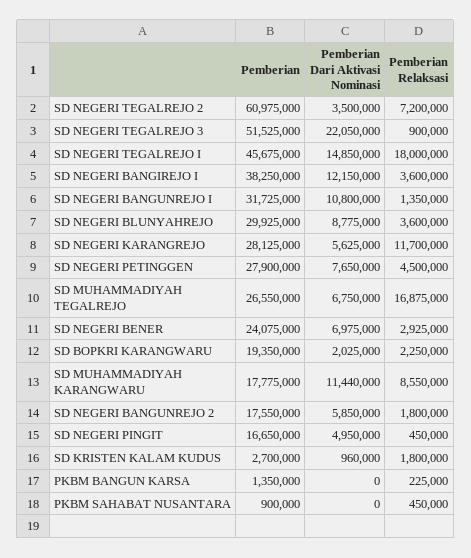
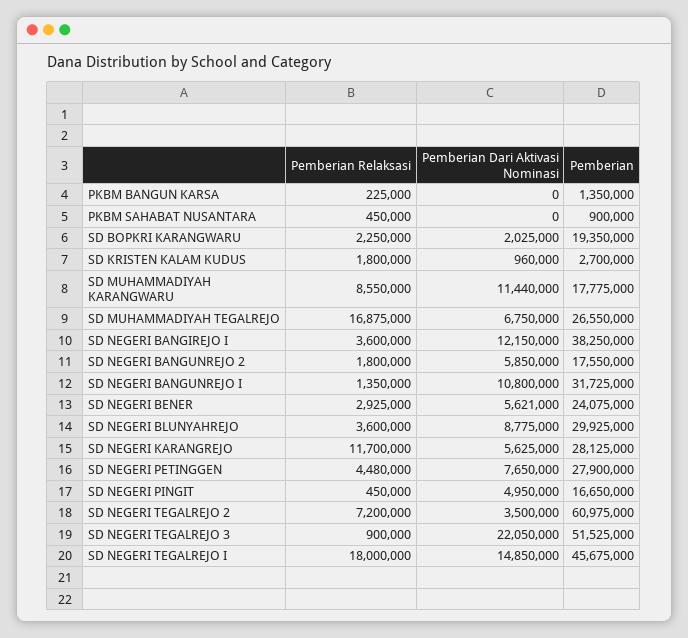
Pemberian Relaksasi, SD NEGERI PETINGGEN: 4500000 -> 4480000
Pemberian Dari Aktivasi Nominasi, SD NEGERI BENER: 6975000 -> 5621000

